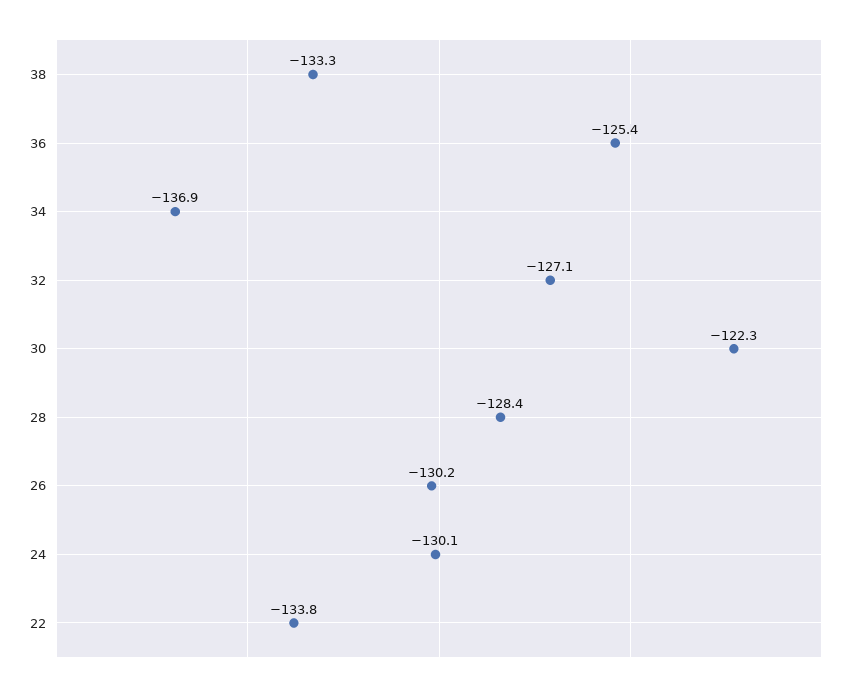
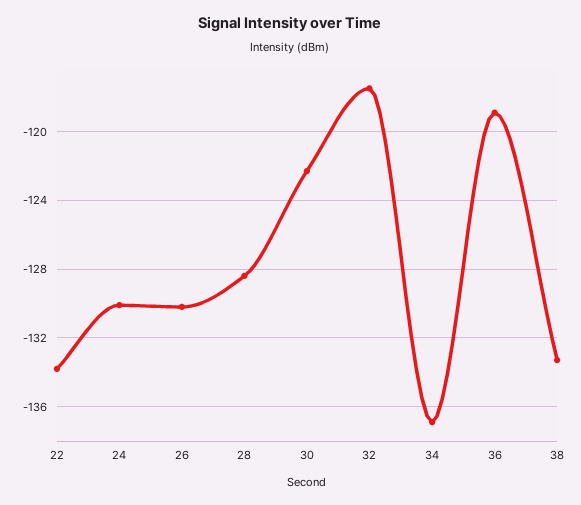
36: -125.4 -> -119
32: -127.1 -> -117.5

